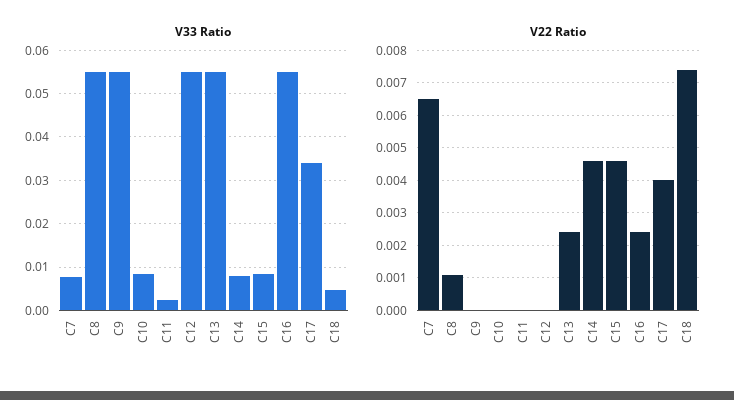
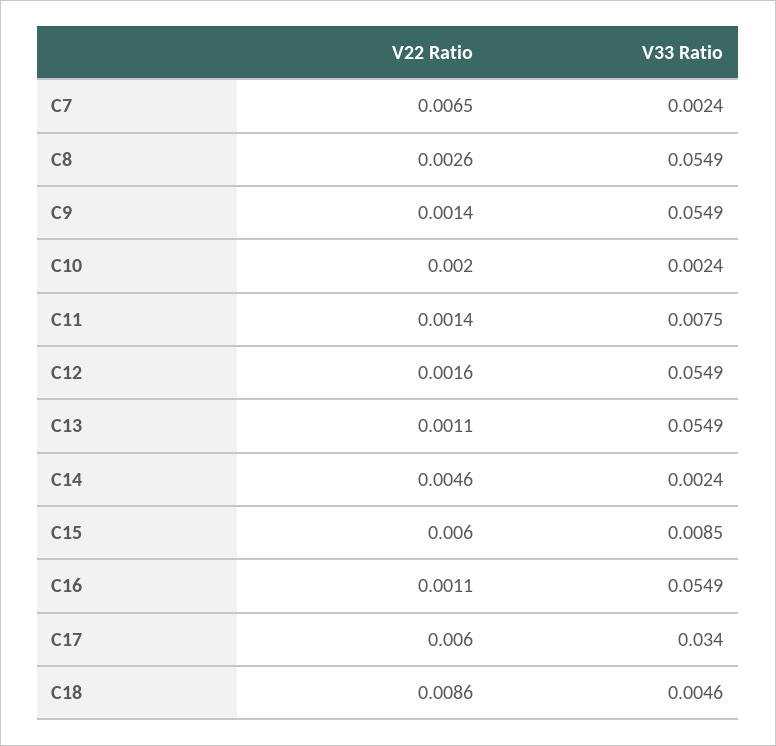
V33 Ratio, C7: 0.008 -> 0.0024
V33 Ratio, C10: 0.008 -> 0.0024
V33 Ratio, C11: 0.002 -> 0.0075
V33 Ratio, C14: 0.008 -> 0.0024
V22 Ratio, C8: 0.001 -> 0.0026
V22 Ratio, C9: 0 -> 0.0014
V22 Ratio, C10: 0 -> 0.002
V22 Ratio, C11: 0 -> 0.0014
V22 Ratio, C12: 0 -> 0.0016
V22 Ratio, C13: 0.0025 -> 0.0011
V22 Ratio, C15: 0.0045 -> 0.006
V22 Ratio, C16: 0.0025 -> 0.0011
V22 Ratio, C17: 0.004 -> 0.006
V22 Ratio, C18: 0.0075 -> 0.0086

